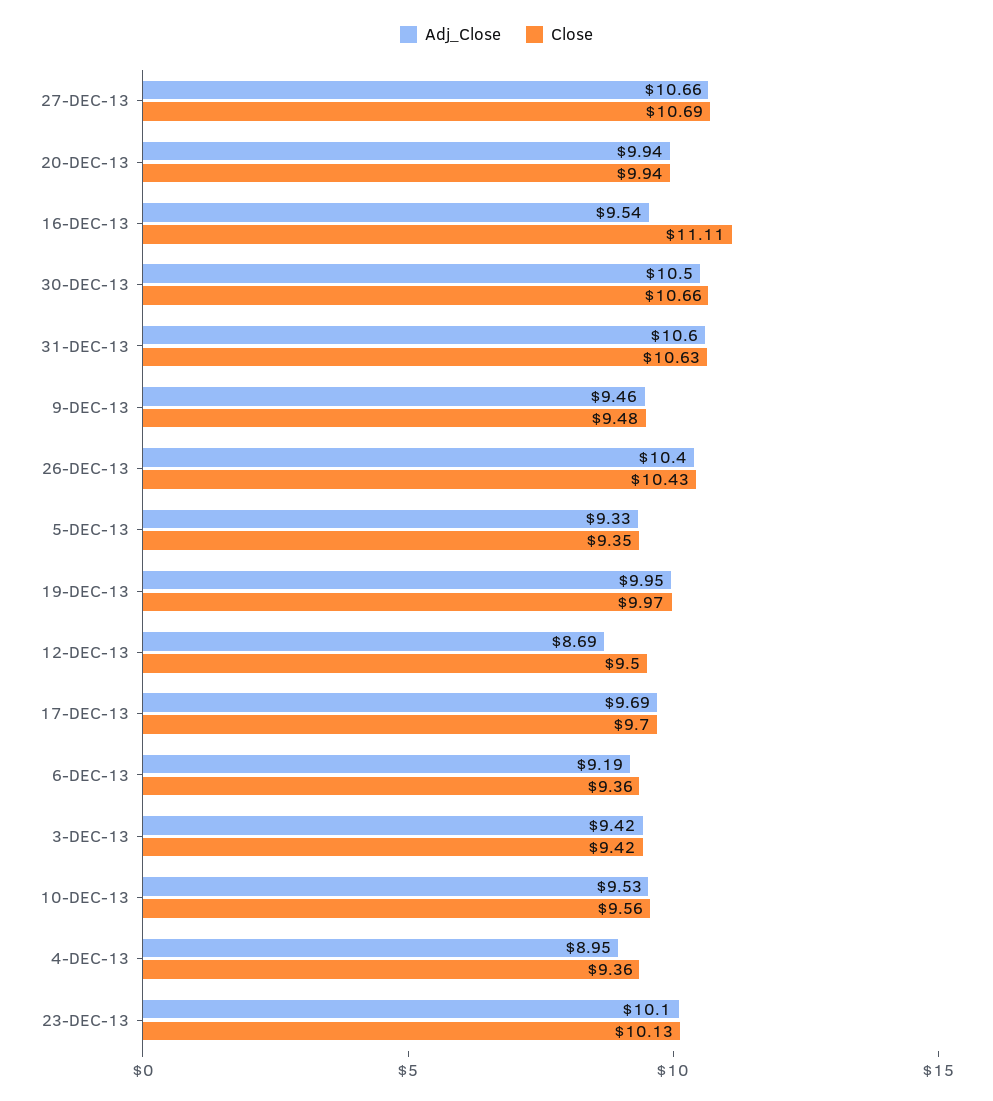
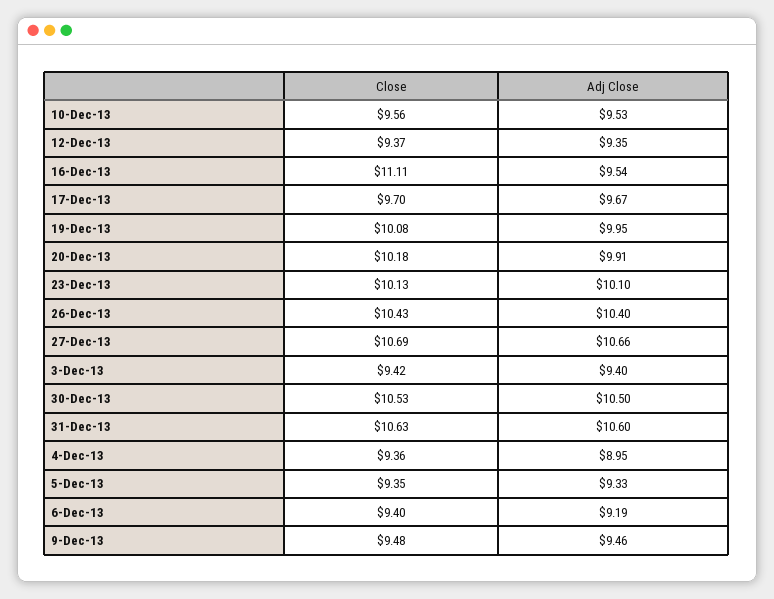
Adj_Close, 20-DEC-13: 9.94 -> 9.91
Close, 20-DEC-13: 9.94 -> 10.18
Close, 30-DEC-13: 10.66 -> 10.53
Close, 19-DEC-13: 9.97 -> 10.08
Adj_Close, 12-DEC-13: 8.69 -> 9.35
Close, 12-DEC-13: 9.5 -> 9.37
Adj_Close, 17-DEC-13: 9.69 -> 9.67
Close, 6-DEC-13: 9.36 -> 9.4
Adj_Close, 3-DEC-13: 9.42 -> 9.4

